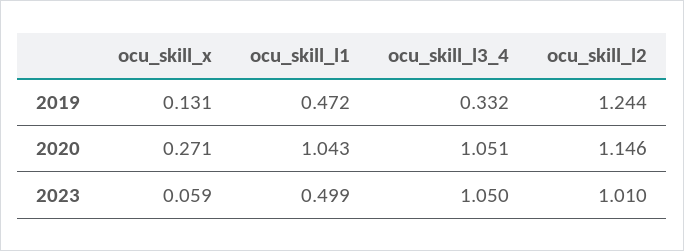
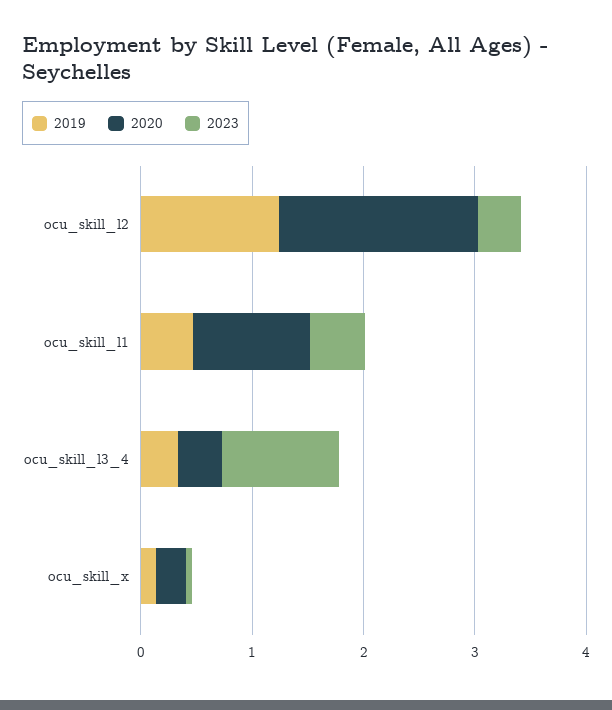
2020, ocu_skill_l3_4: 1.051 -> 0.4
2020, ocu_skill_l2: 1.146 -> 1.8
2023, ocu_skill_l2: 1.01 -> 0.4

